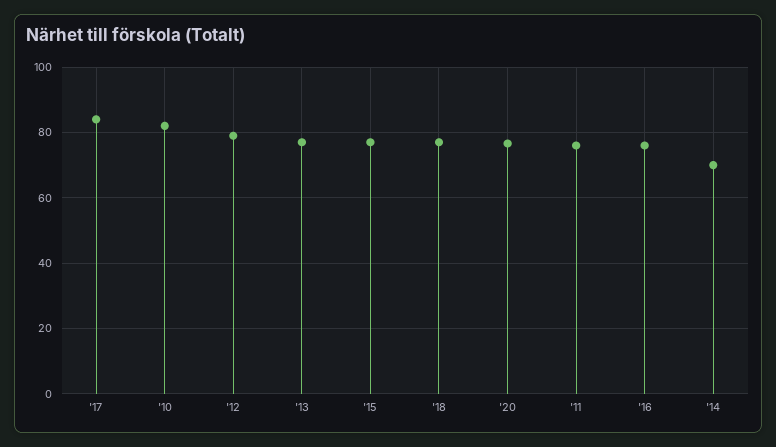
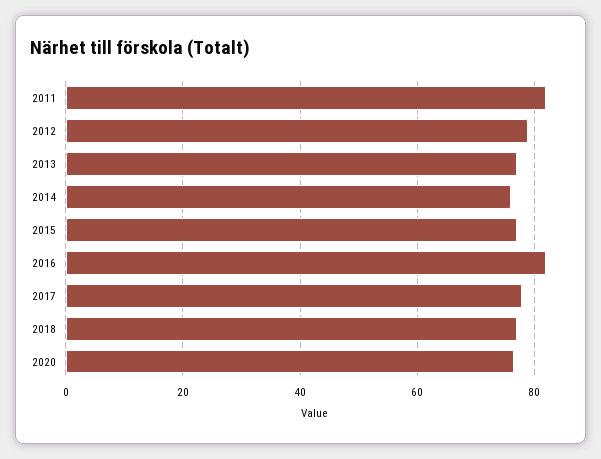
'17: 84 -> 78
'10: 82 -> none
'11: 76 -> 82
'16: 76 -> 82
'14: 70 -> 76

